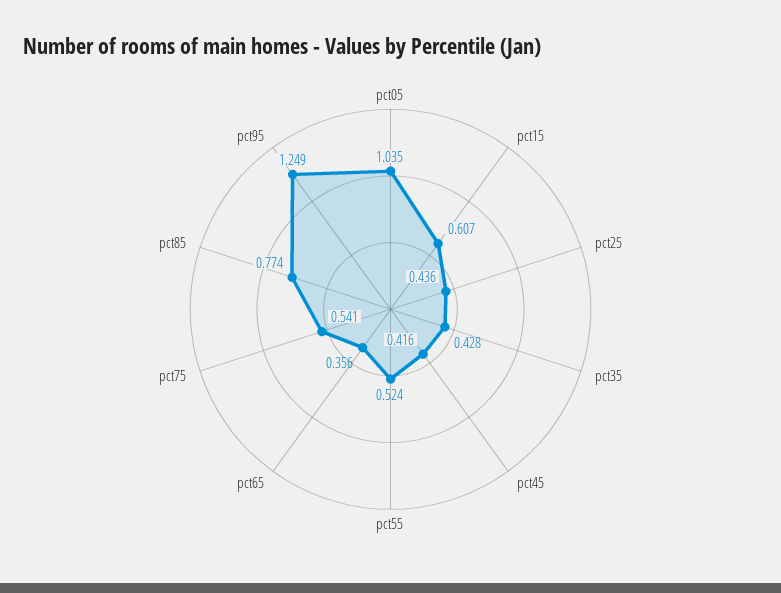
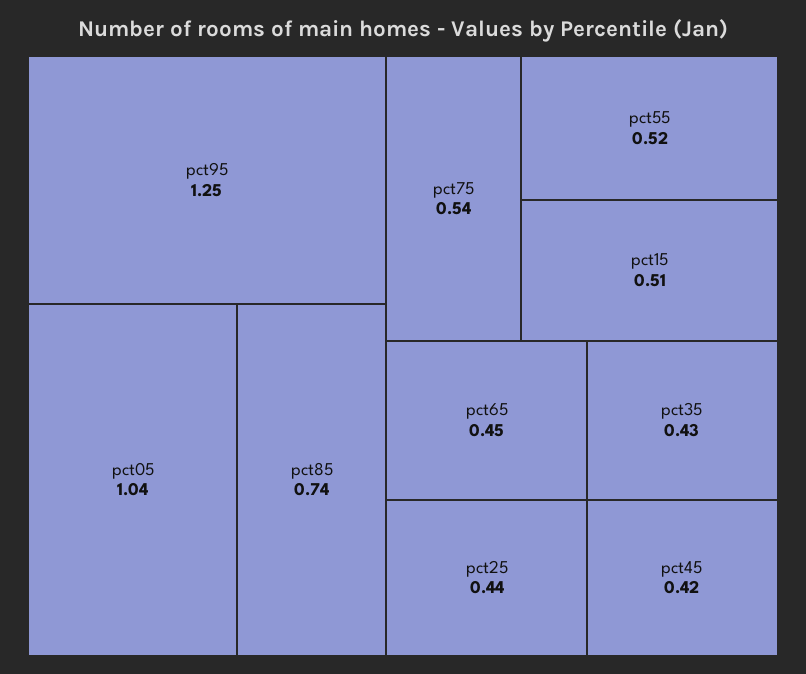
pct15: 0.607 -> 0.51
pct65: 0.356 -> 0.45
pct85: 0.774 -> 0.74

